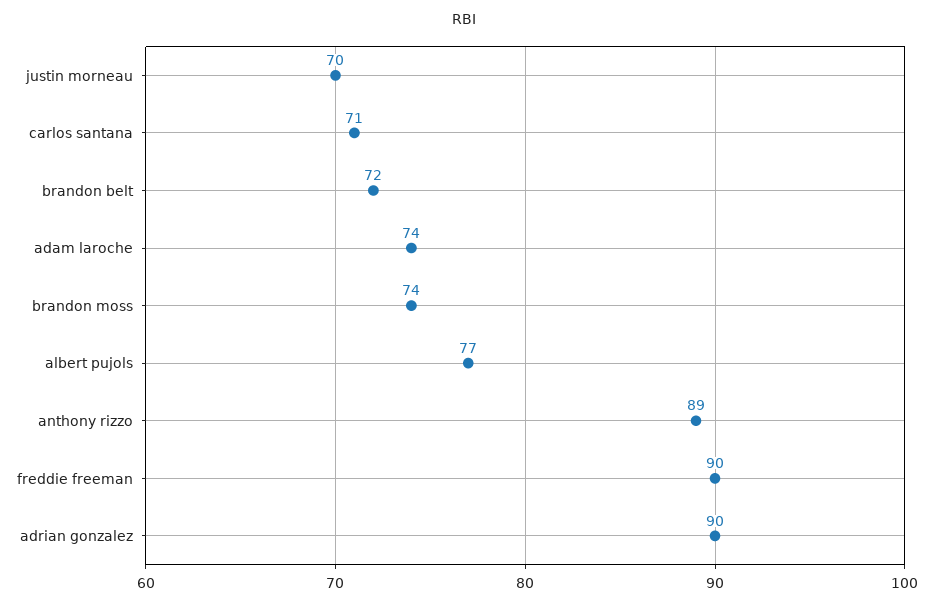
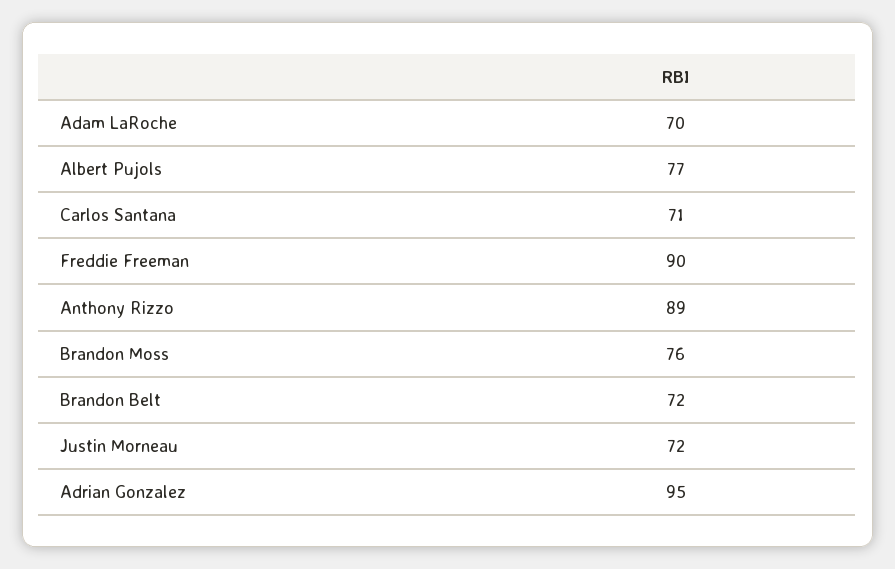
justin morneau: 70 -> 72
adam laroche: 74 -> 70
brandon moss: 74 -> 76
adrian gonzalez: 90 -> 95

